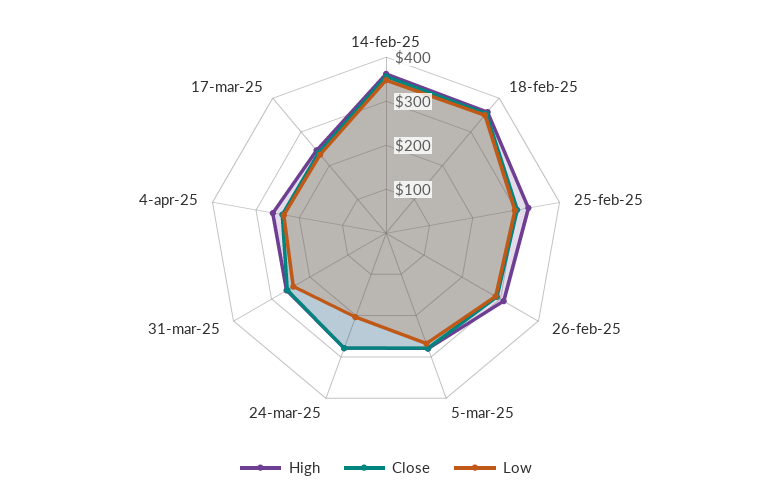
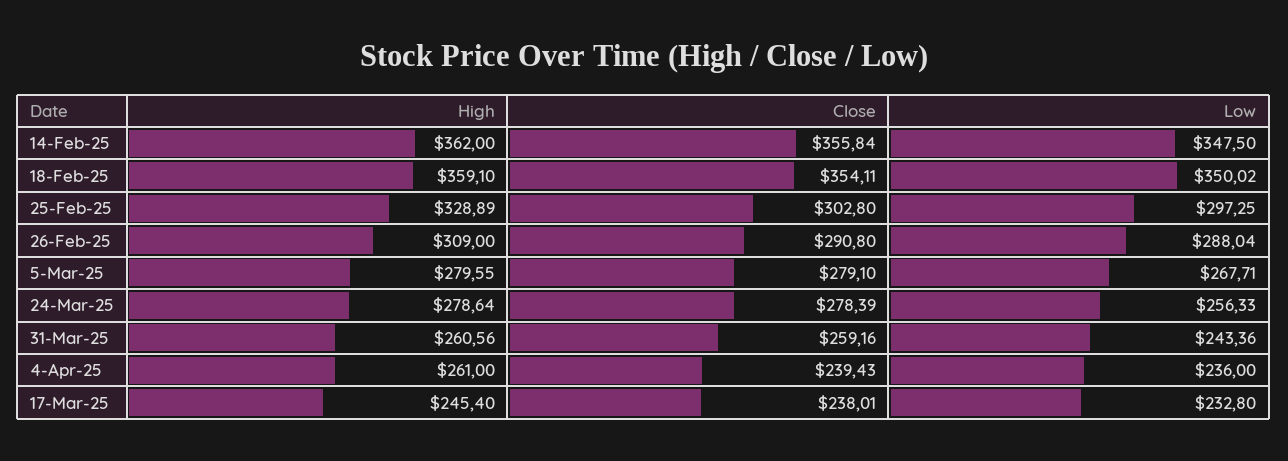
Low, 24-mar-25: 200 -> 256.33

